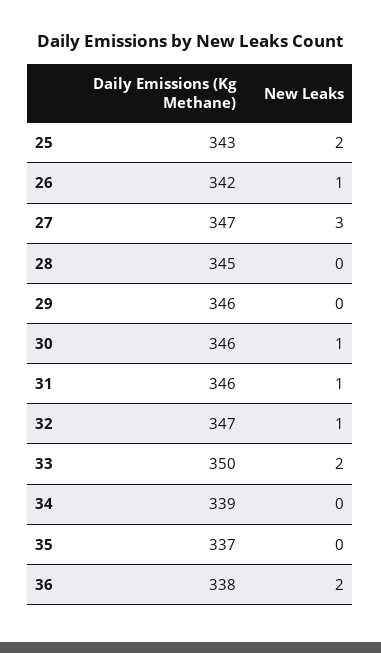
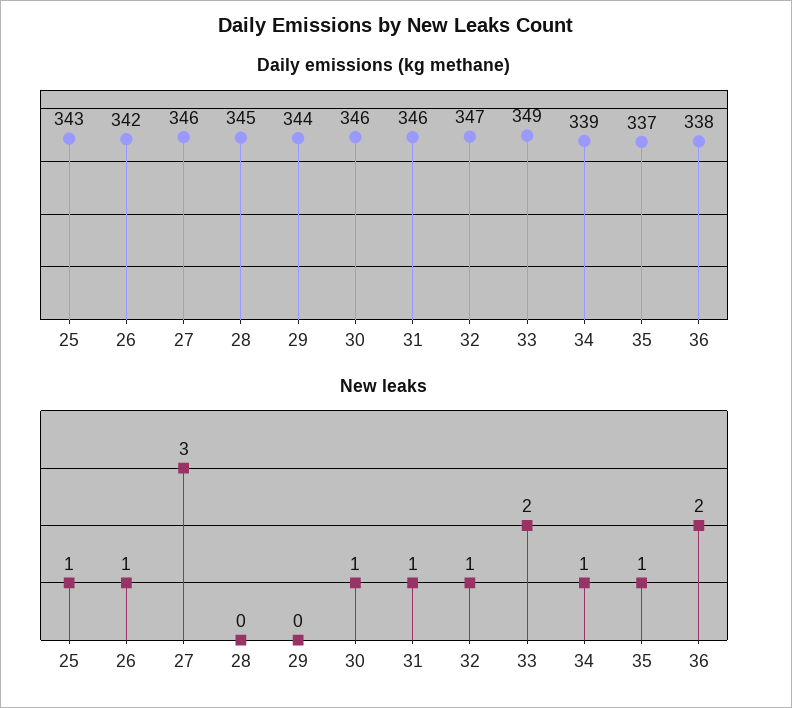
New Leaks, 25: 2 -> 1
Daily Emissions (Kg Methane), 27: 347 -> 346
Daily Emissions (Kg Methane), 29: 346 -> 344
Daily Emissions (Kg Methane), 33: 350 -> 349
New Leaks, 34: 0 -> 1
New Leaks, 35: 0 -> 1

